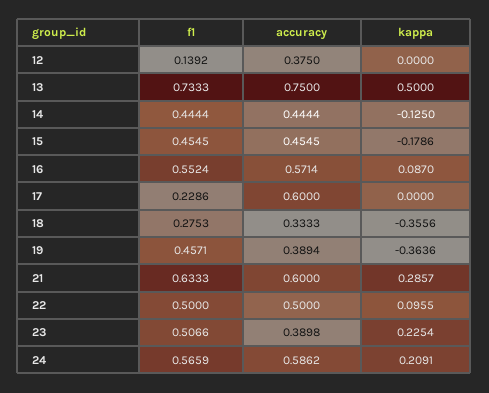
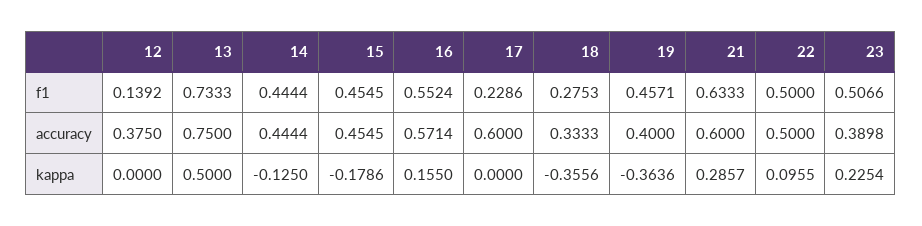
kappa, 16: 0.087 -> 0.155
accuracy, 19: 0.3894 -> 0.4
f1, 24: 0.5659 -> none
accuracy, 24: 0.5862 -> none
kappa, 24: 0.2091 -> none

